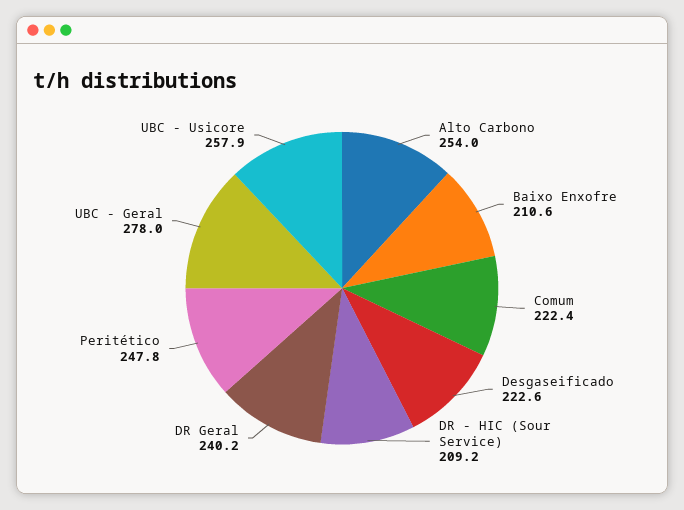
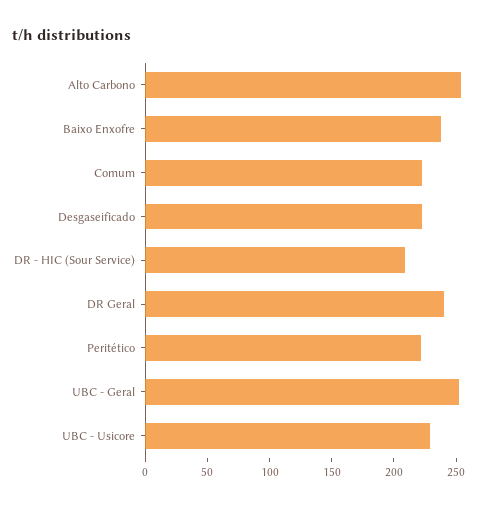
Baixo Enxofre: 210.6 -> 240
Peritético: 247.8 -> 220
UBC - Geral: 278 -> 250
UBC - Usicore: 257.9 -> 230

